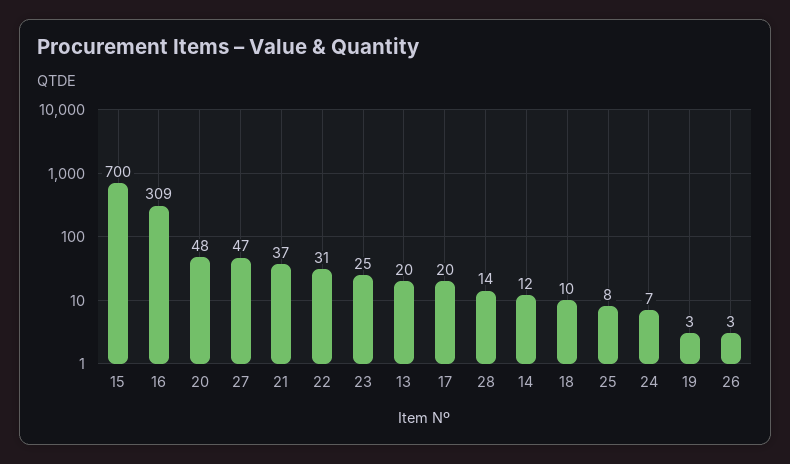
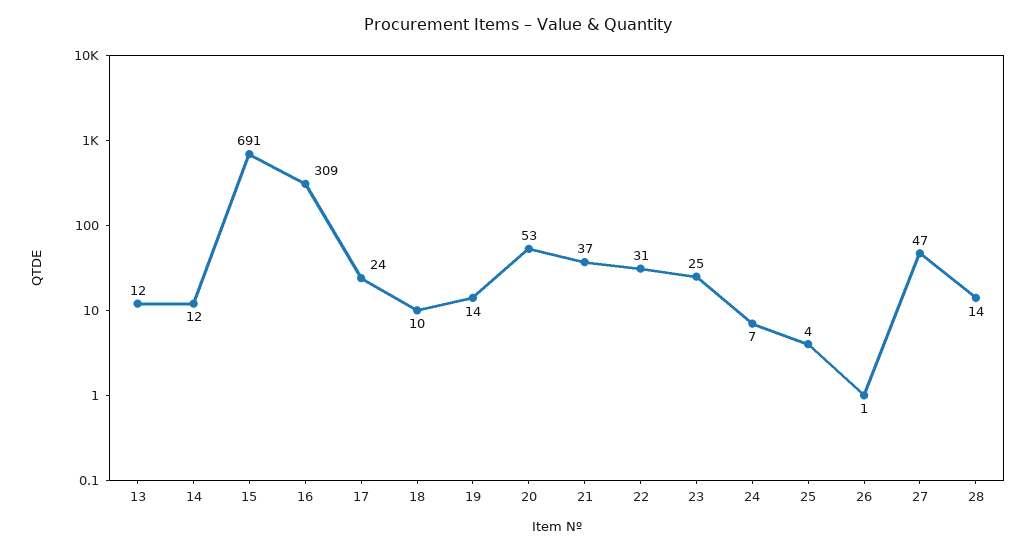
15: 700 -> 691
20: 48 -> 53
13: 20 -> 12
17: 20 -> 24
25: 8 -> 4
19: 3 -> 14
26: 3 -> 1

